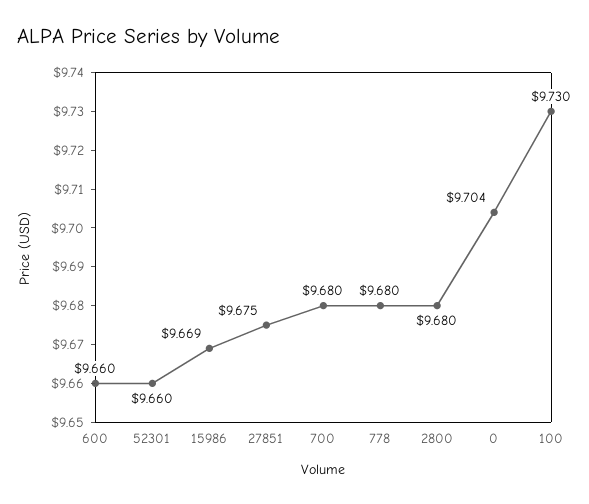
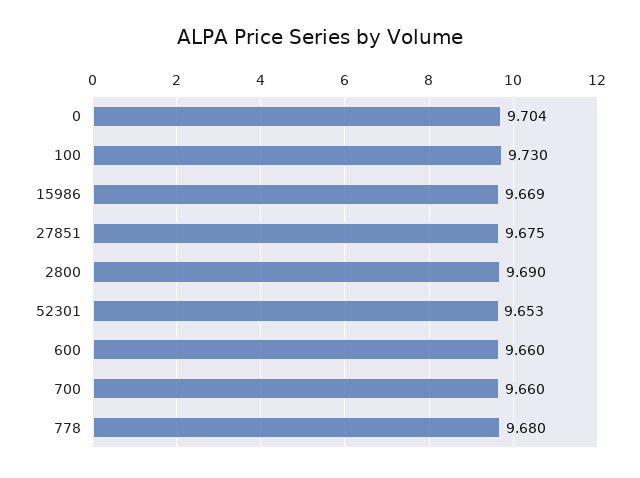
52301: 9.66 -> 9.653
700: 9.68 -> 9.66
2800: 9.68 -> 9.69

